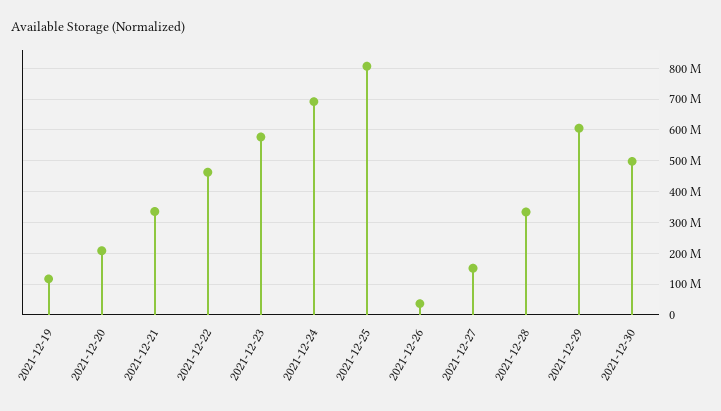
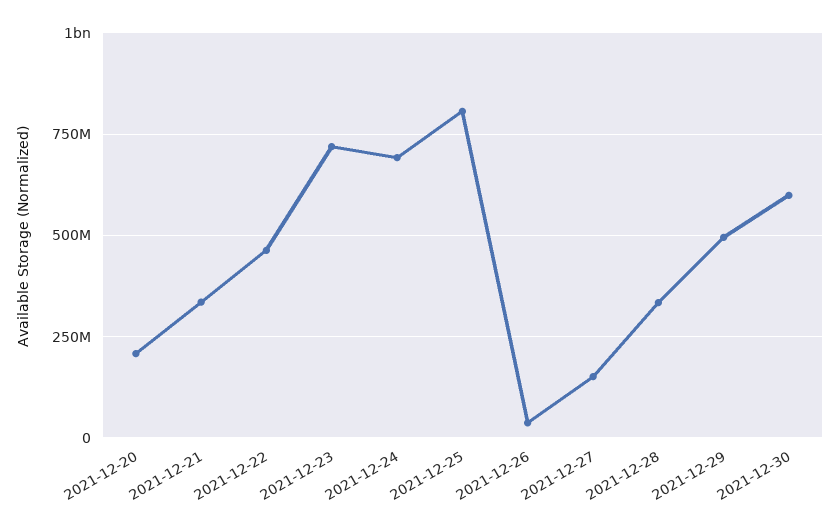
2021-12-19: 120000000 -> none
2021-12-23: 580000000 -> 725000000
2021-12-29: 600000000 -> 500000000
2021-12-30: 500000000 -> 600000000

